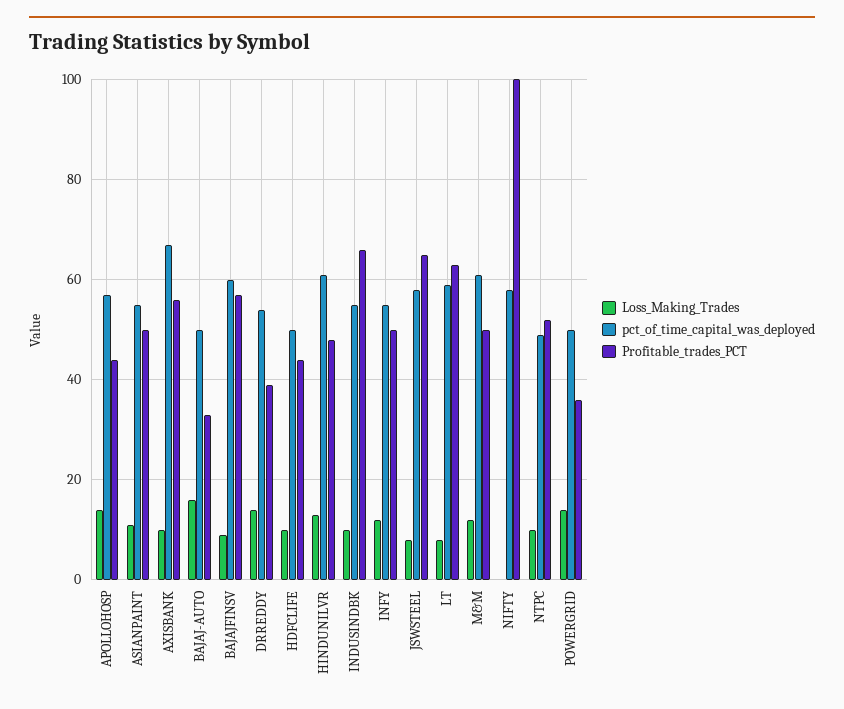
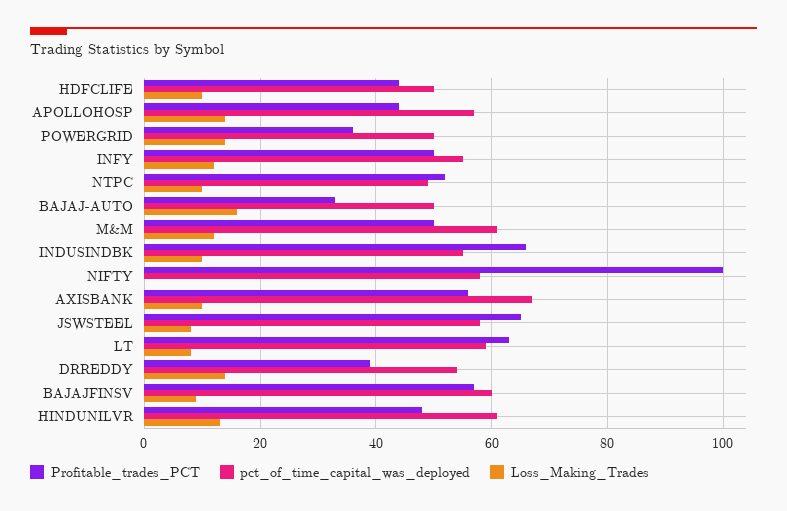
Loss_Making_Trades, ASIANPAINT: 10 -> none
pct_of_time_capital_was_deployed, ASIANPAINT: 55 -> none
Profitable_trades_PCT, ASIANPAINT: 50 -> none

